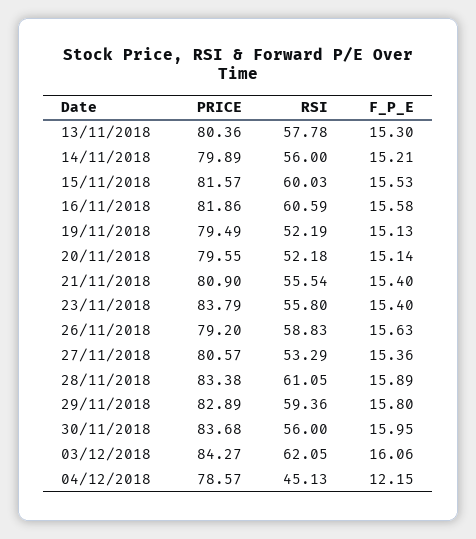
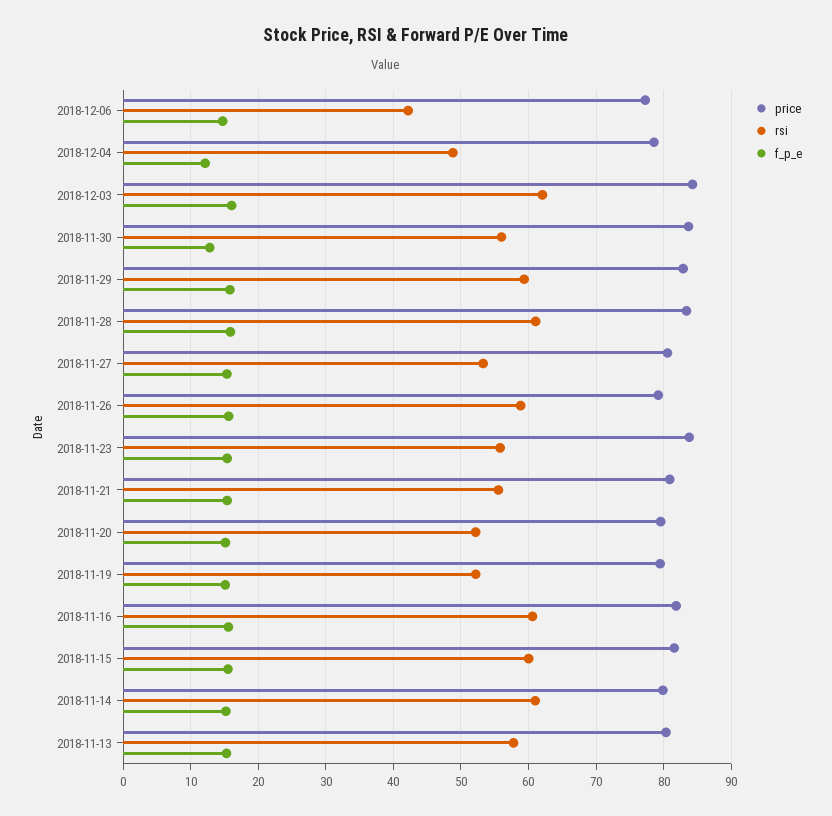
RSI, 14/11/2018: 56 -> 61
F_P_E, 30/11/2018: 15.95 -> 13
RSI, 04/12/2018: 45.13 -> 49
PRICE, 2018-12-06: none -> 77
RSI, 2018-12-06: none -> 42
F_P_E, 2018-12-06: none -> 15

